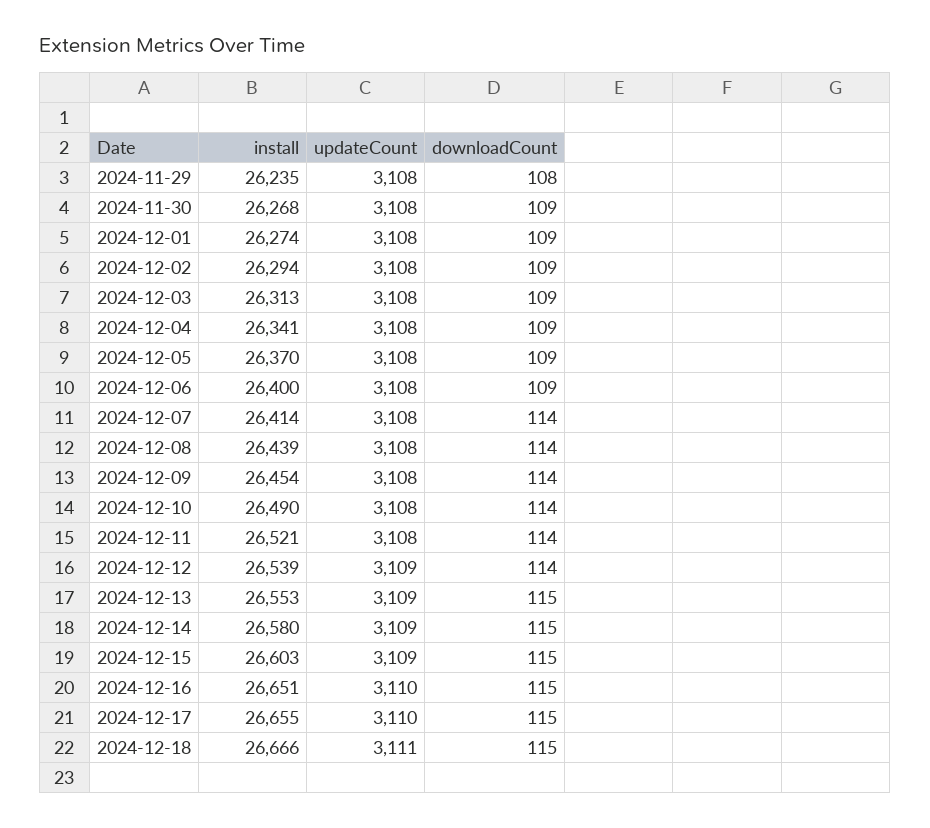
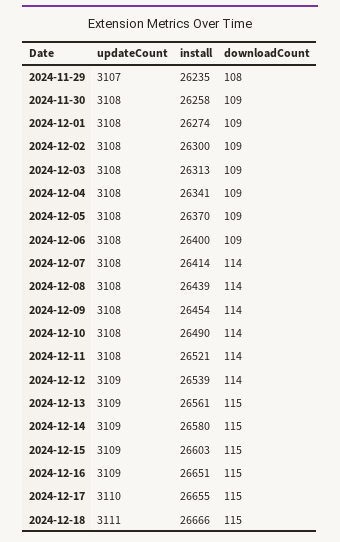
updateCount, 2024-11-29: 3108 -> 3107
install, 2024-11-30: 26268 -> 26258
install, 2024-12-02: 26294 -> 26300
install, 2024-12-13: 26553 -> 26561
updateCount, 2024-12-16: 3110 -> 3109

